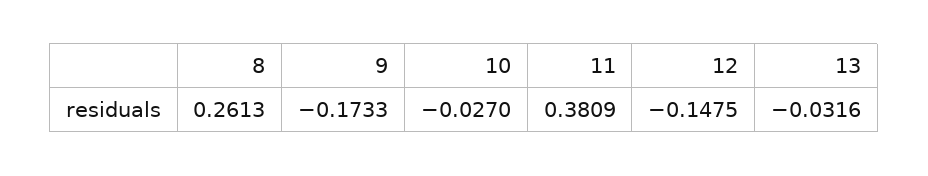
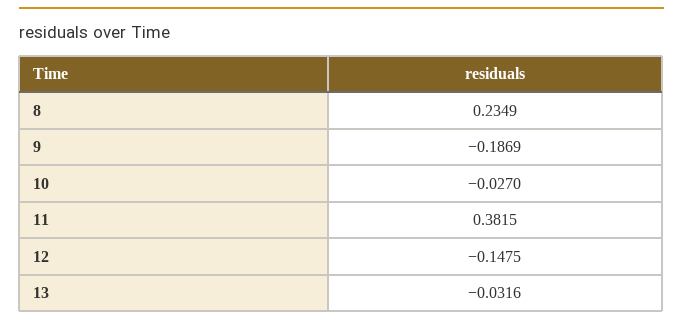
8: 0.2613 -> 0.2349
9: -0.1733 -> -0.1869
11: 0.3809 -> 0.3815

